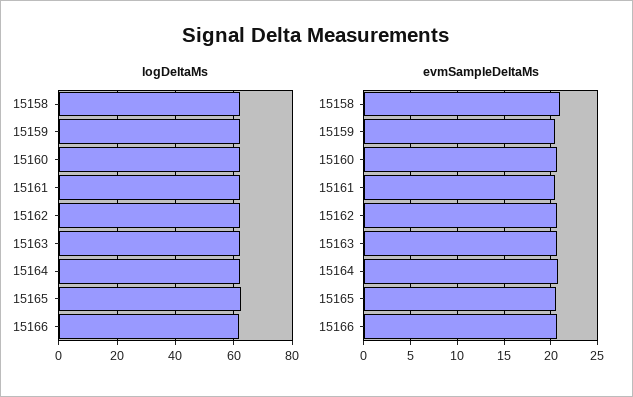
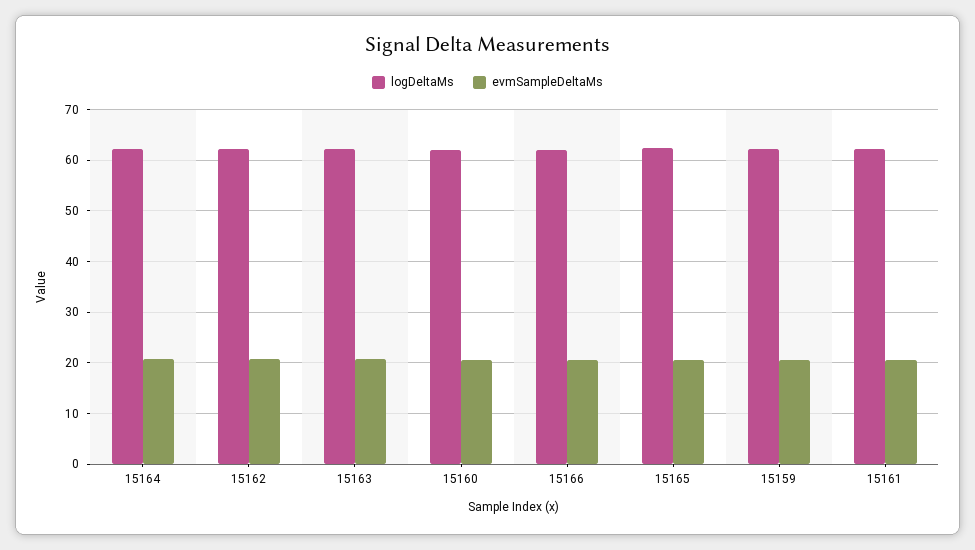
logDeltaMs, 15158: 62.5 -> none
evmSampleDeltaMs, 15158: 21 -> none

